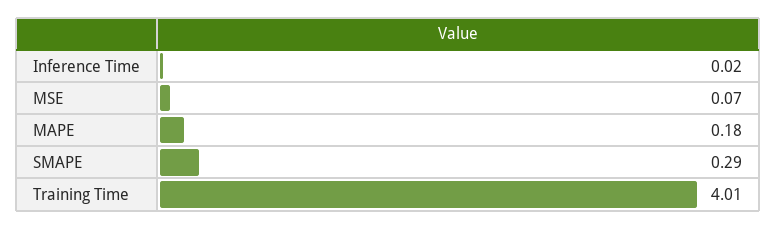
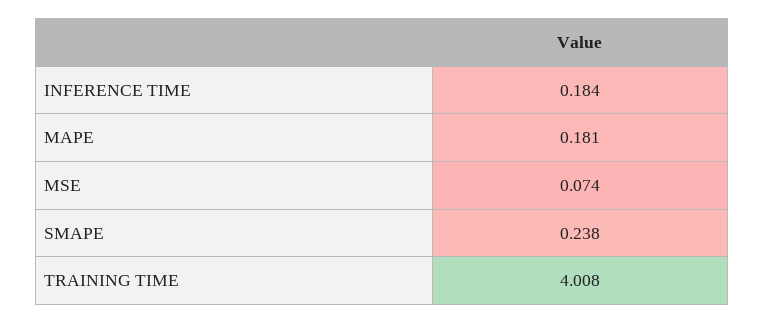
Inference Time: 0.02 -> 0.184
SMAPE: 0.29 -> 0.238

